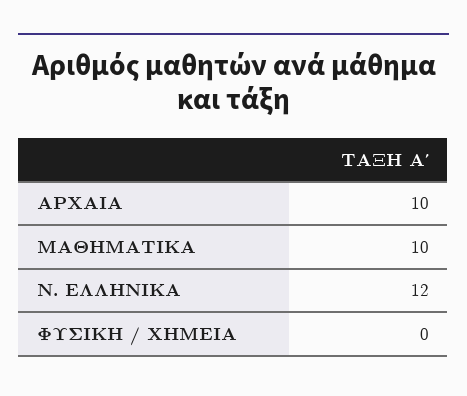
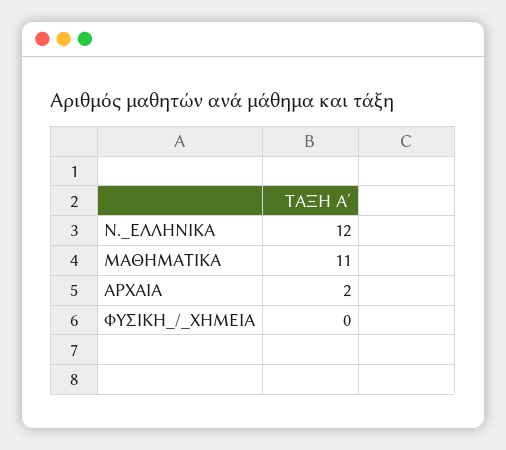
ΑΡΧΑΙΑ: 10 -> 2
ΜΑΘΗΜΑΤΙΚΑ: 10 -> 11

